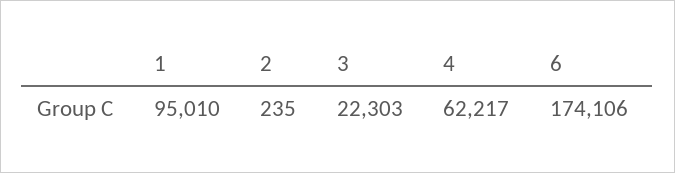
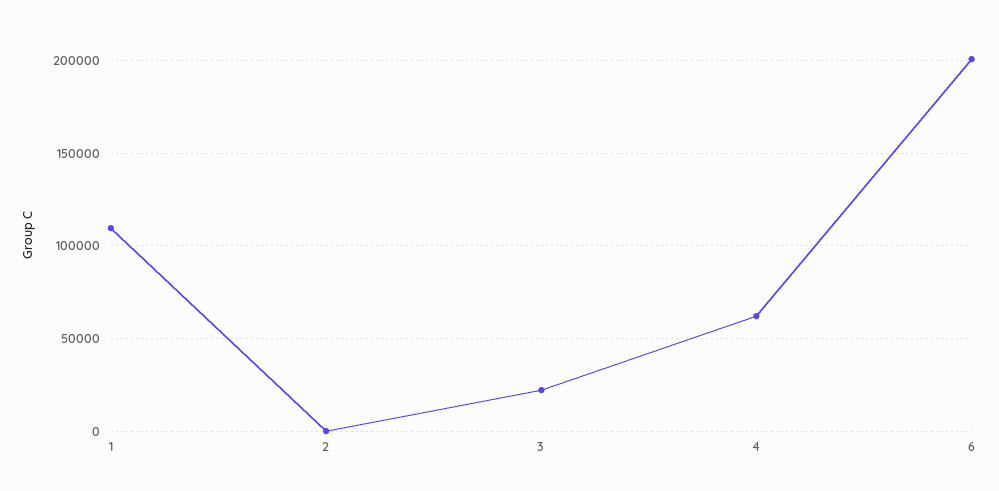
1: 95010 -> 110000
6: 174106 -> 200000

